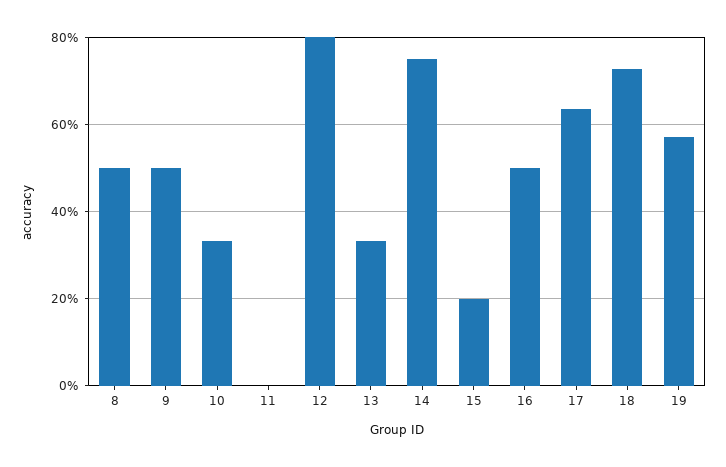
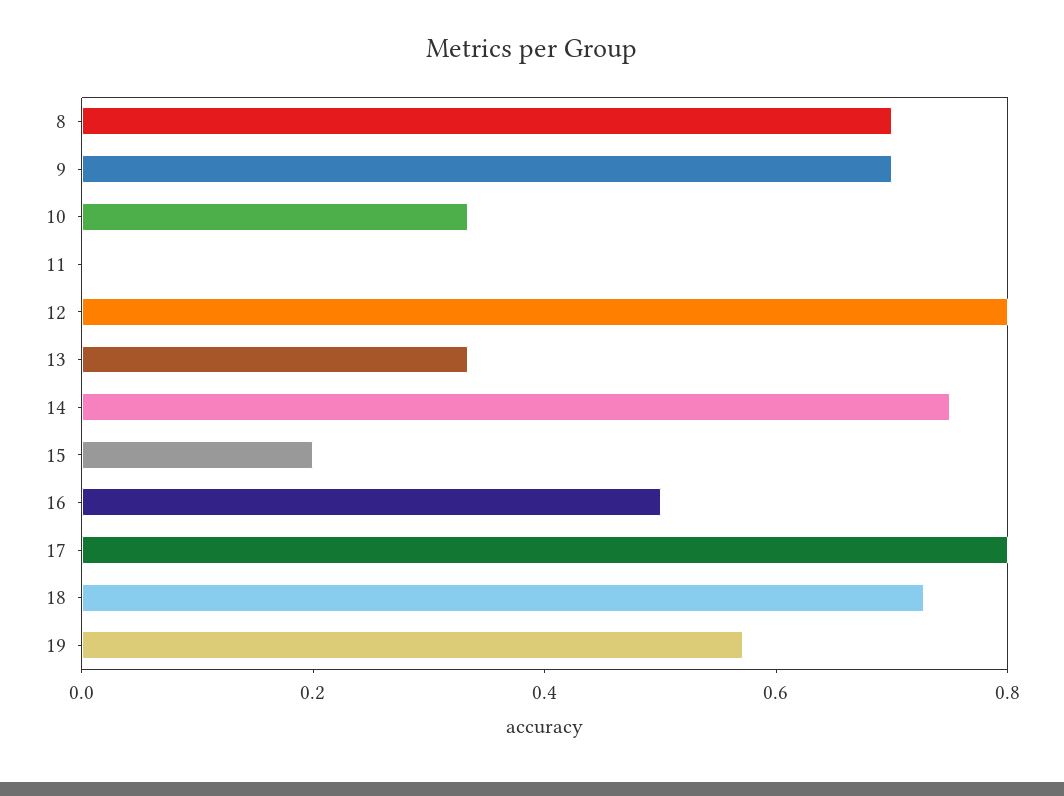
8: 0.5 -> 0.7
9: 0.5 -> 0.7
17: 0.64 -> 0.8

